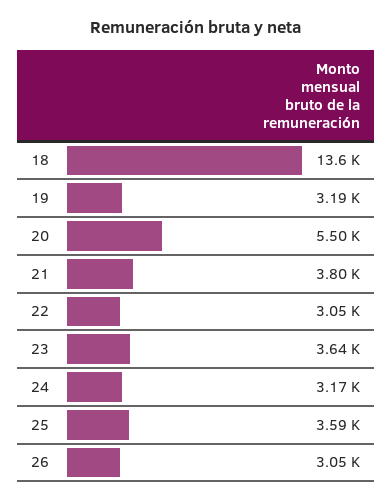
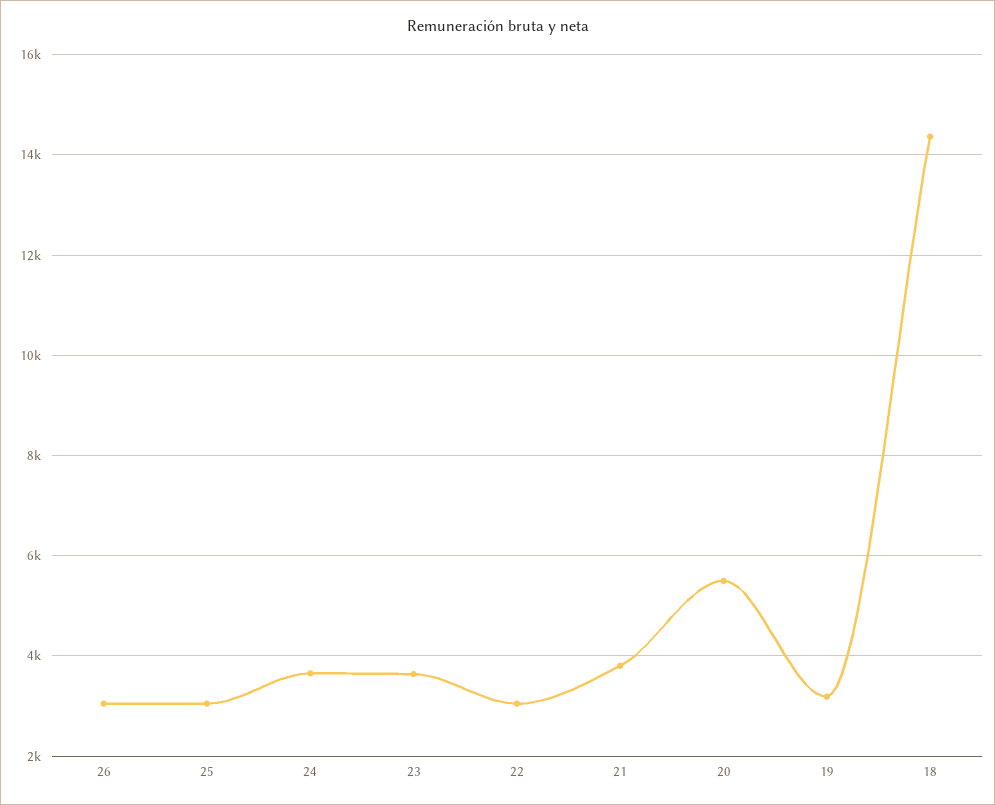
18: 13600 -> 14400
24: 3170 -> 3600
25: 3590 -> 3000

